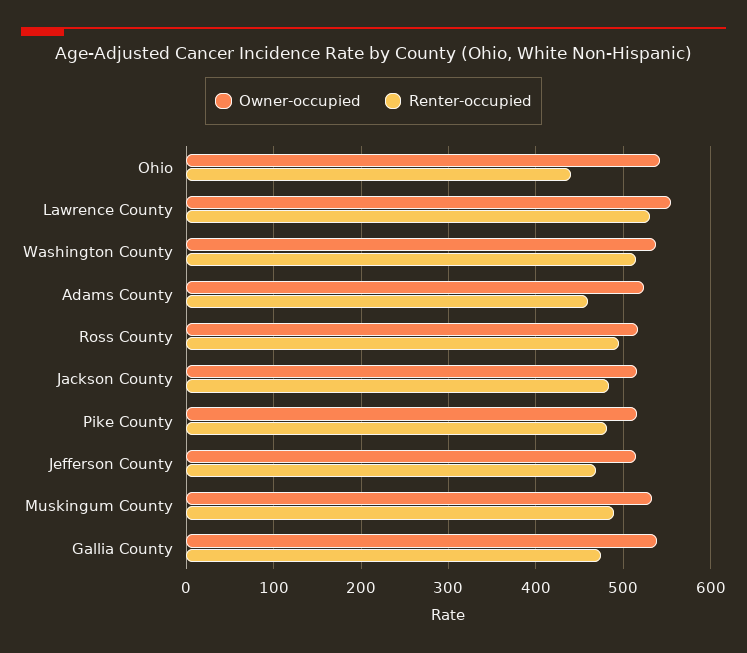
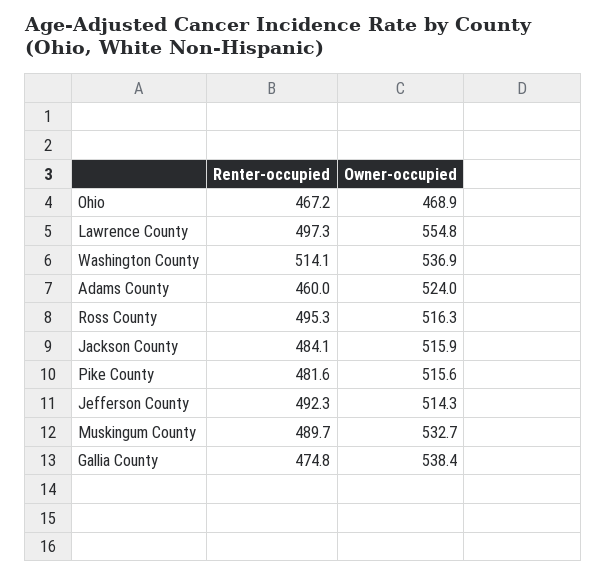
Owner-occupied, Ohio: 540 -> 468.9
Renter-occupied, Ohio: 440 -> 467.2
Renter-occupied, Lawrence County: 530 -> 497.3
Renter-occupied, Jefferson County: 470 -> 492.3

